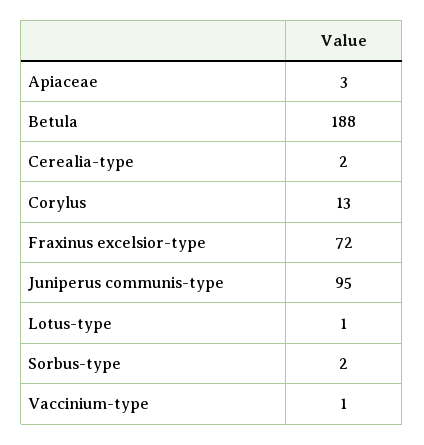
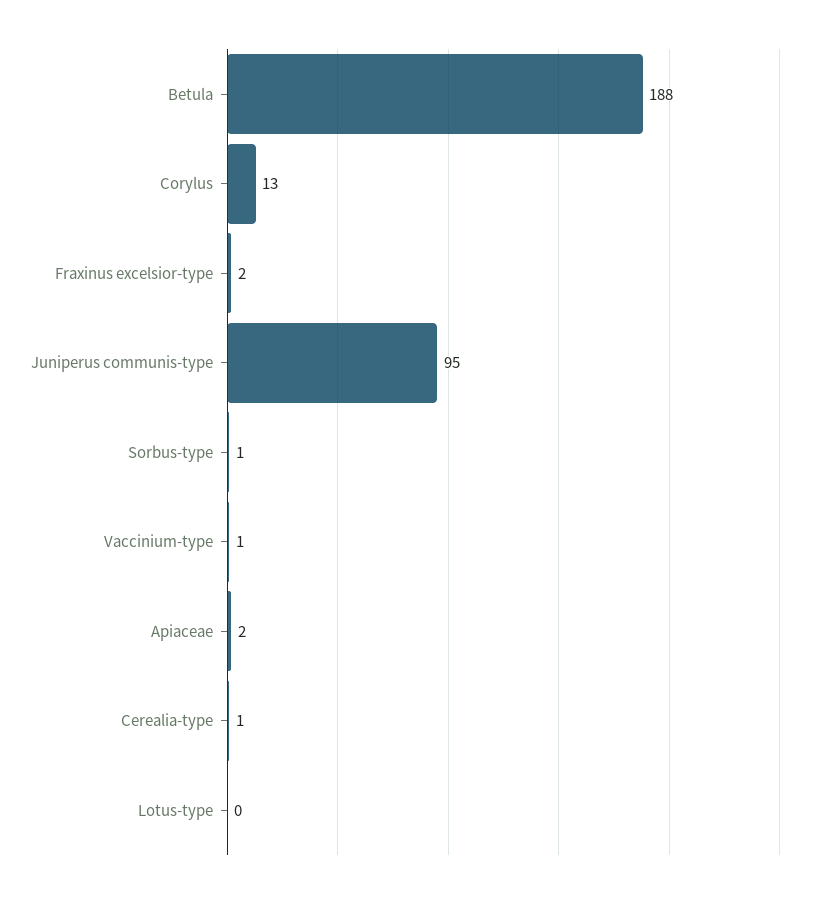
Apiaceae: 3 -> 2
Cerealia-type: 2 -> 1
Fraxinus excelsior-type: 72 -> 2
Lotus-type: 1 -> 0
Sorbus-type: 2 -> 1

